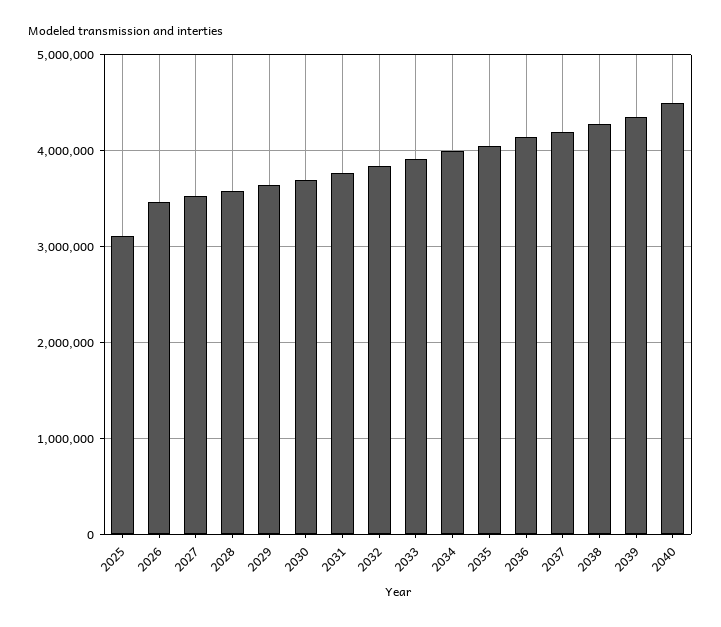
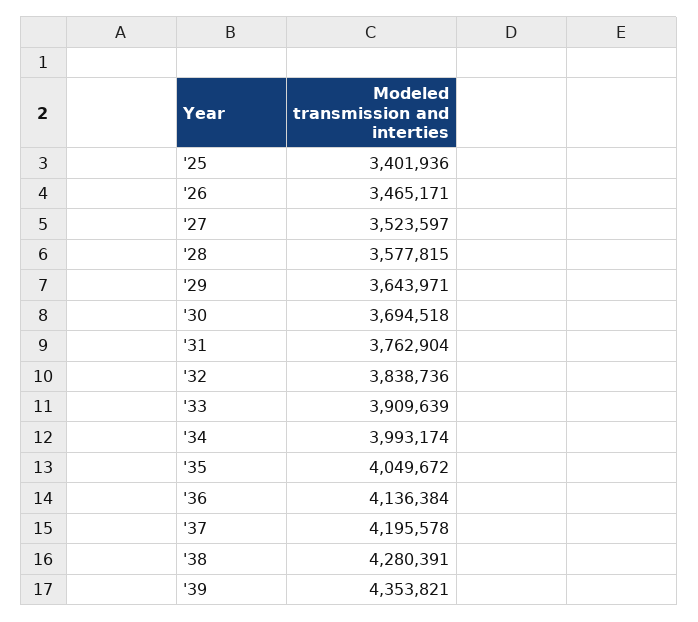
2025: 3100000 -> 3401936
2040: 4500000 -> none

